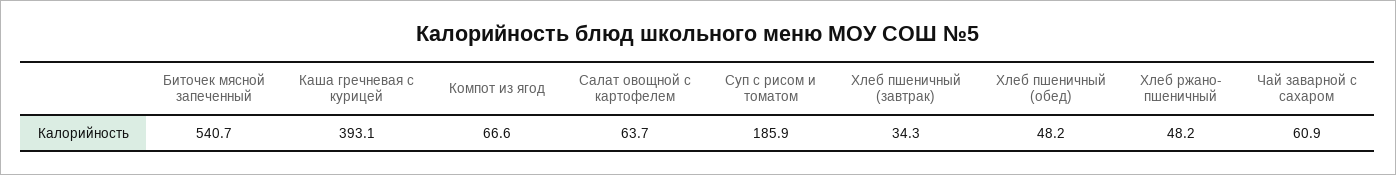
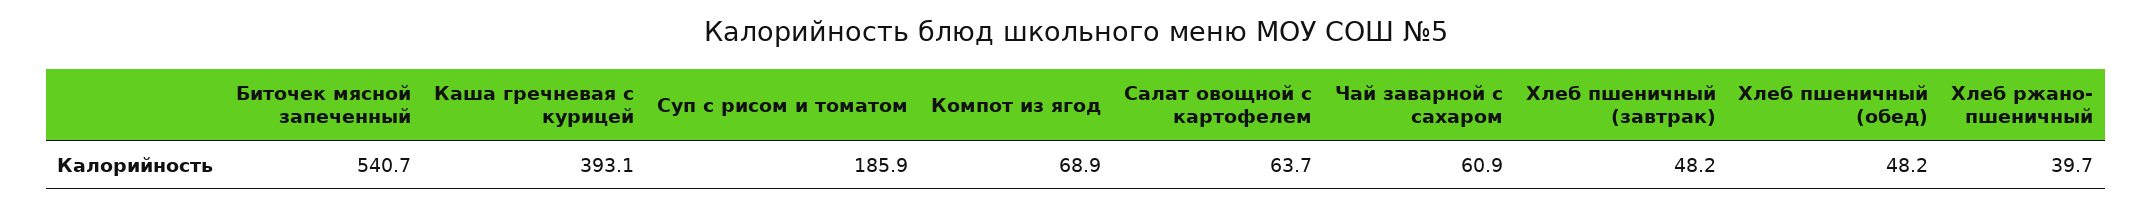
Компот из ягод: 66.6 -> 68.9
Хлеб пшеничный (завтрак): 34.3 -> 48.2
Хлеб ржано- пшеничный: 48.2 -> 39.7

